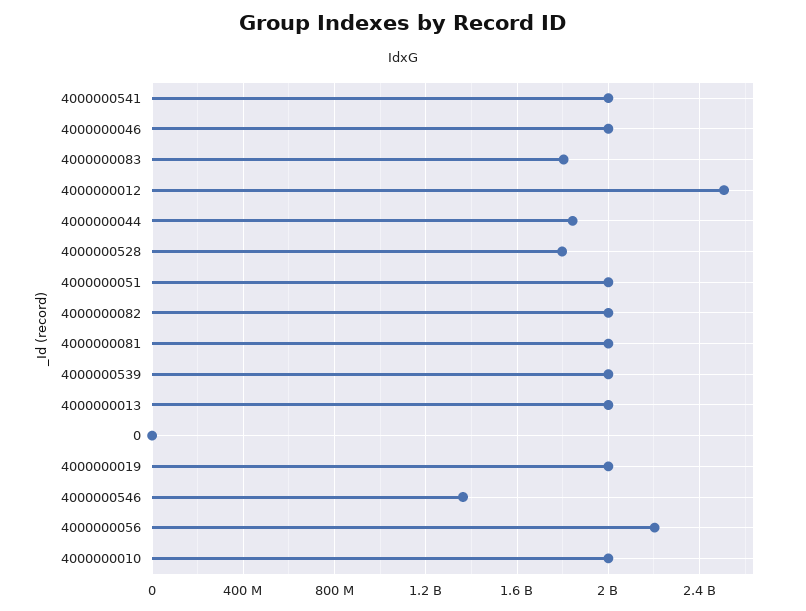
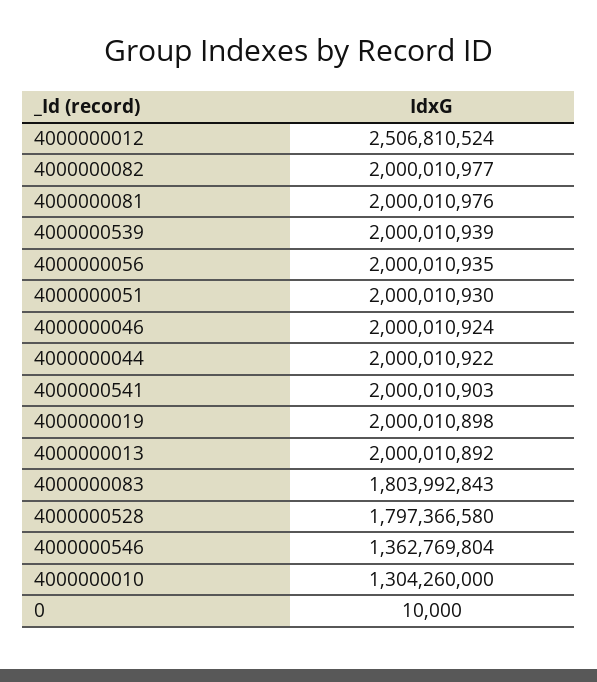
4000000044: 1850000000 -> 2000010922
4000000056: 2200000000 -> 2000010935
4000000010: 2000000000 -> 1304260000

